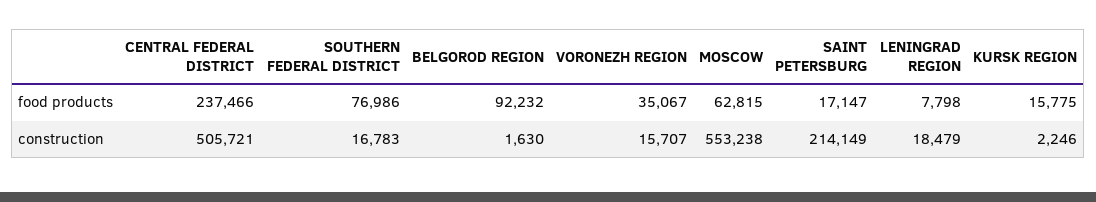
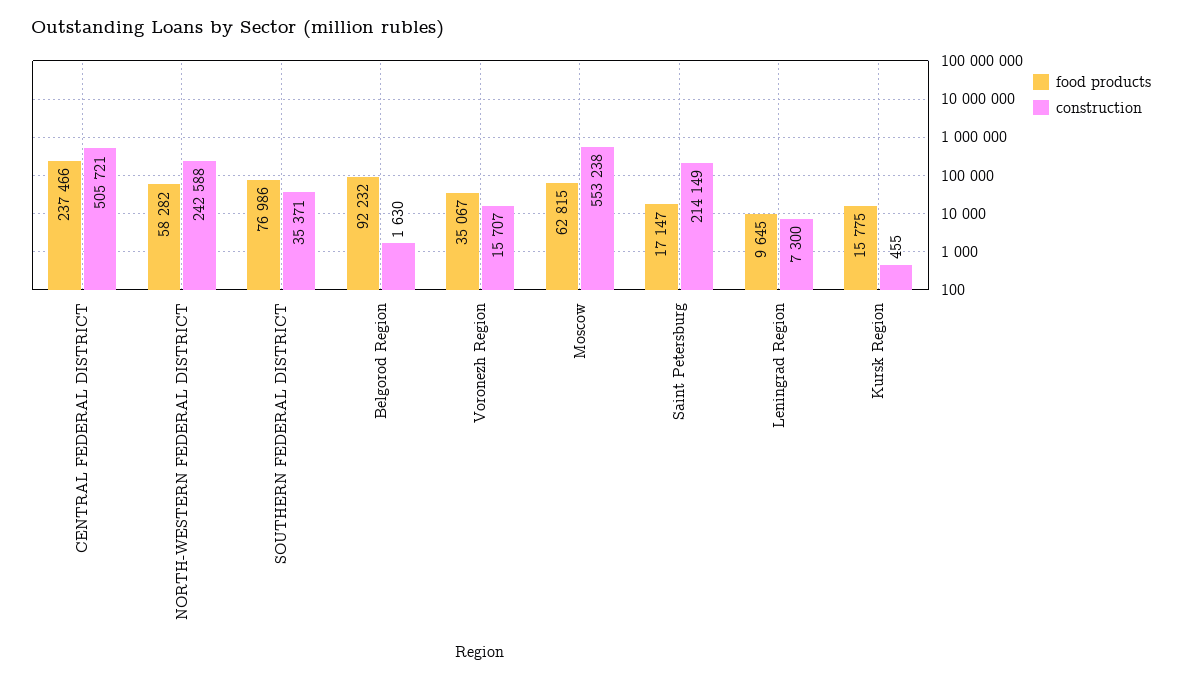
food products, LENINGRAD REGION: 7798 -> 9645
construction, SOUTHERN FEDERAL DISTRICT: 16783 -> 35371
construction, LENINGRAD REGION: 18479 -> 7300
construction, KURSK REGION: 2246 -> 455
food products, NORTH-WESTERN FEDERAL DISTRICT: none -> 58282
construction, NORTH-WESTERN FEDERAL DISTRICT: none -> 242588

